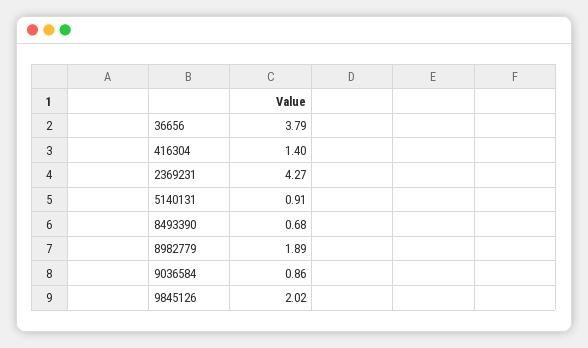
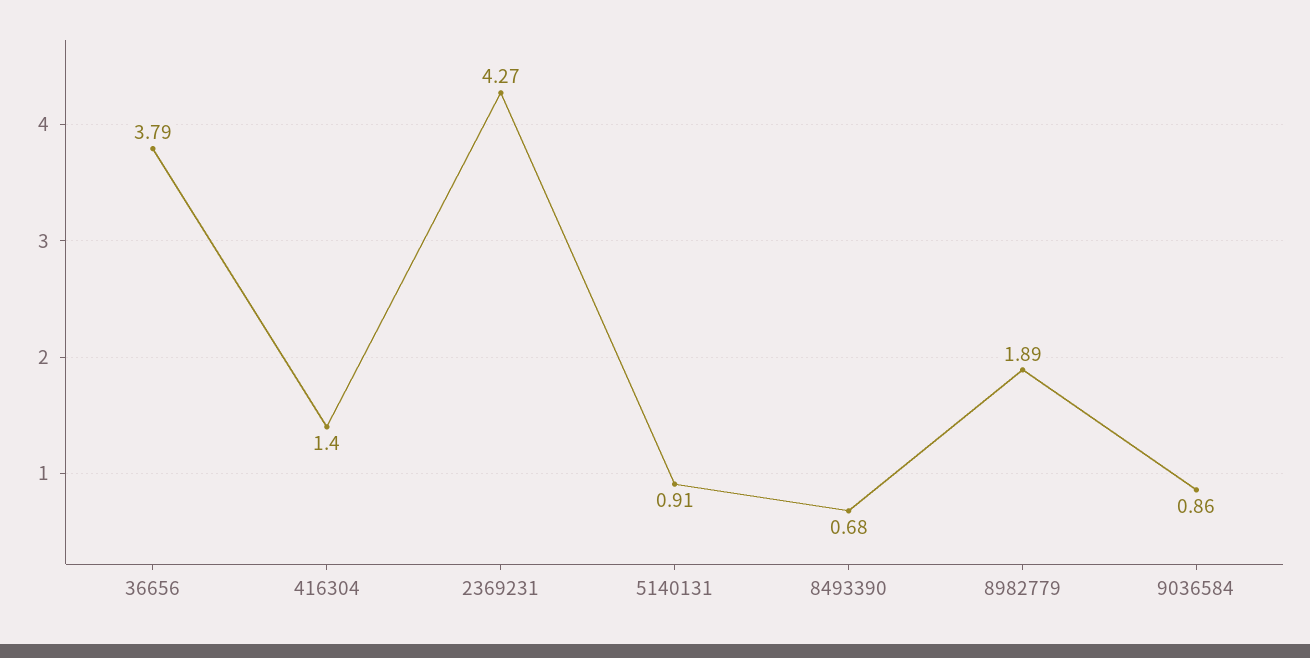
9845126: 2.02 -> none

